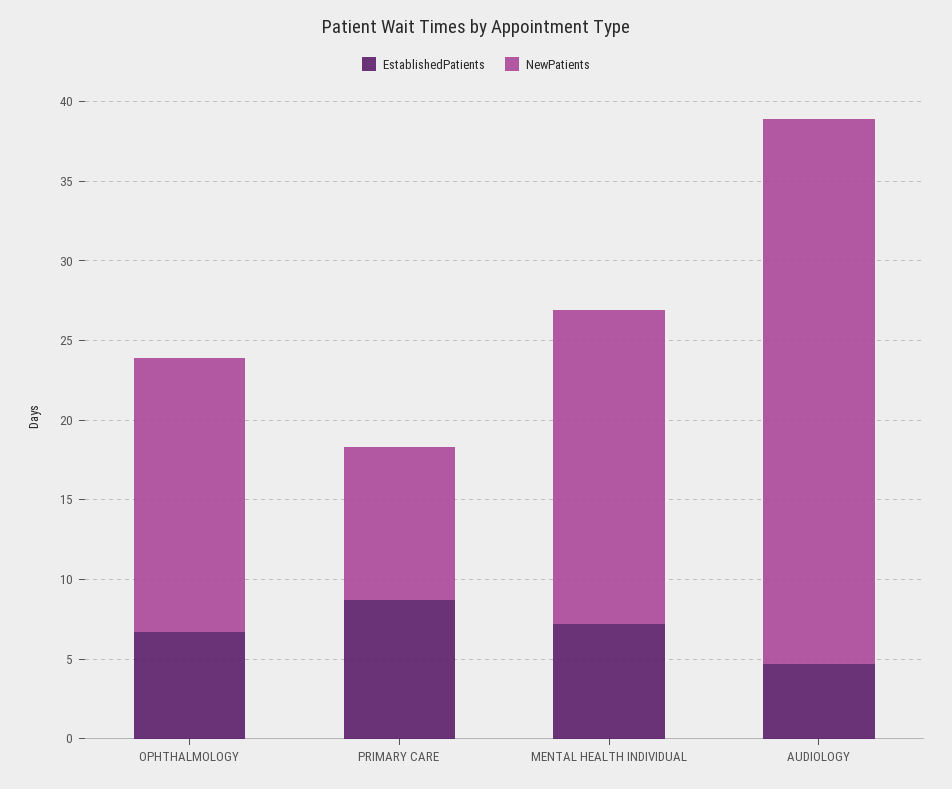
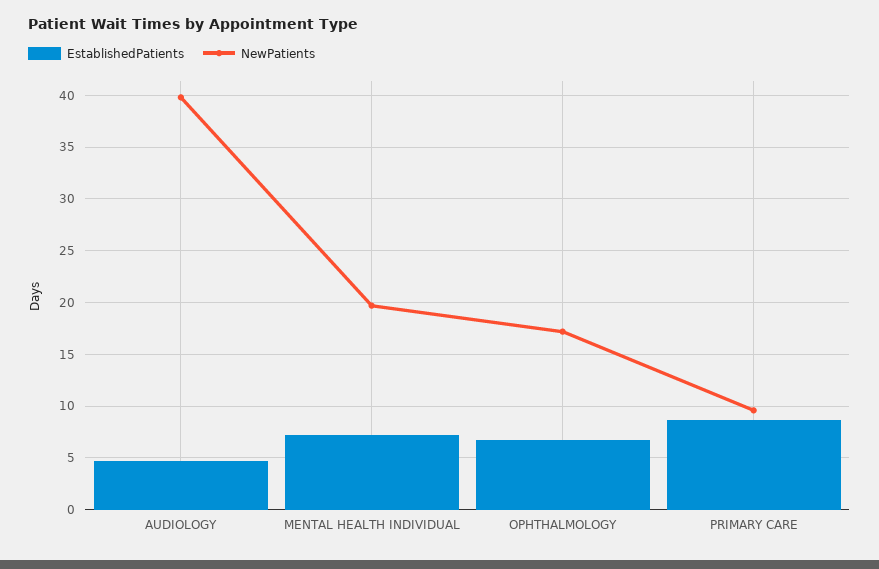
NewPatients, AUDIOLOGY: 34 -> 40

